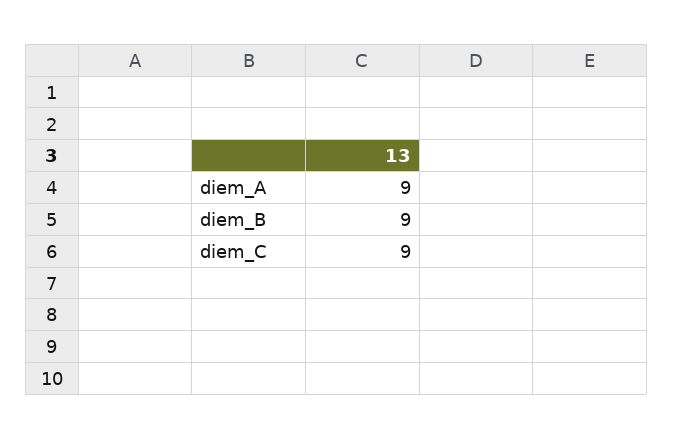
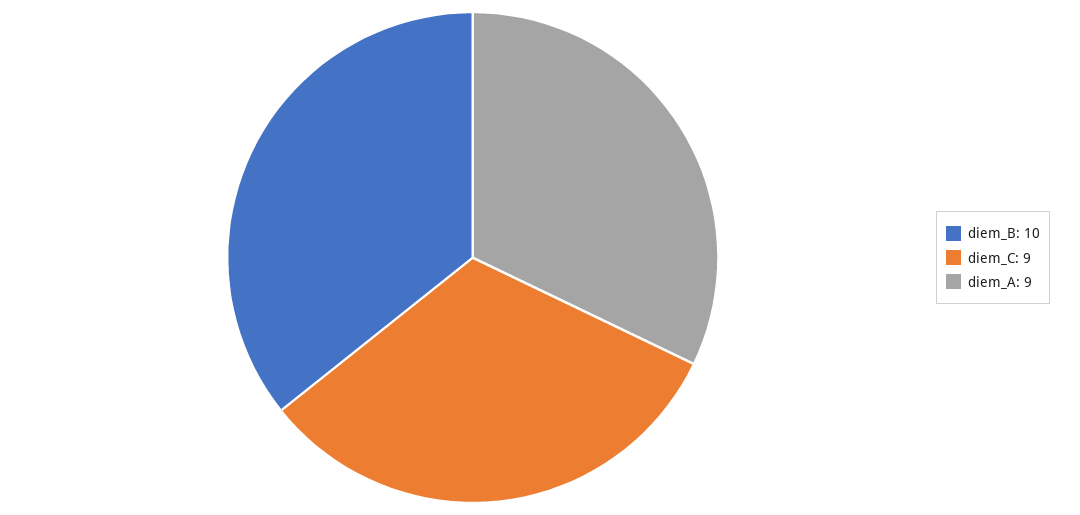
diem_B: 9 -> 10

